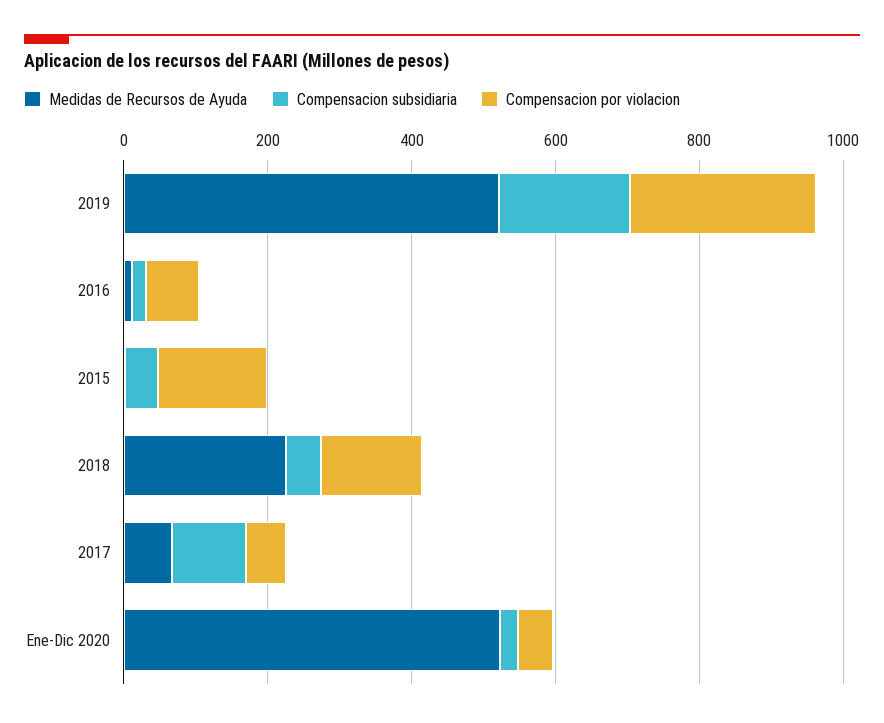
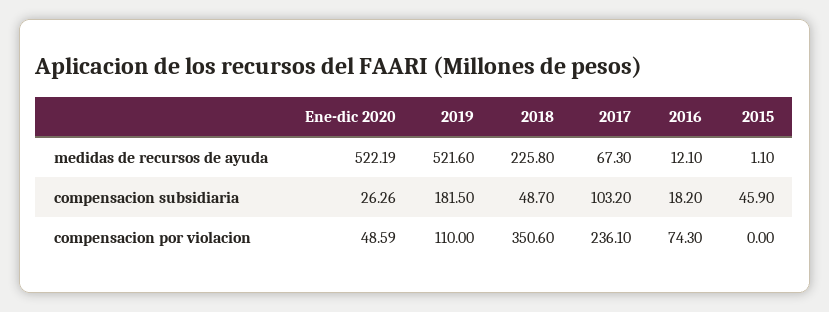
Compensacion por violacion, 2019: 250 -> 110
Compensacion por violacion, 2015: 150 -> 0
Compensacion por violacion, 2018: 150 -> 350.6
Compensacion por violacion, 2017: 50 -> 236.1

